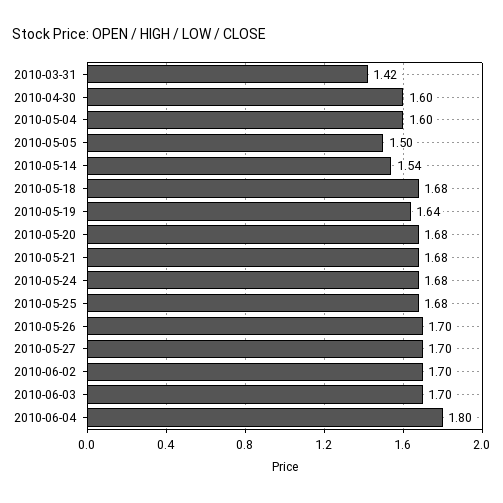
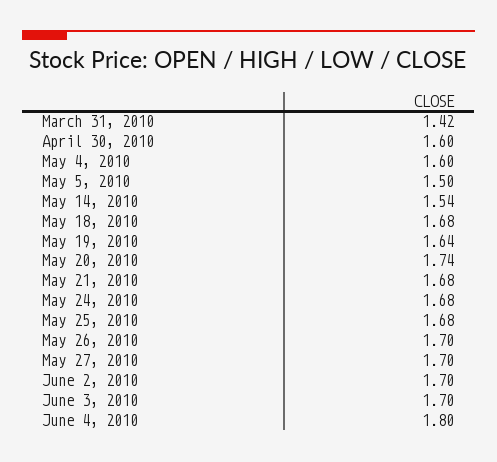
2010-05-20: 1.68 -> 1.74

